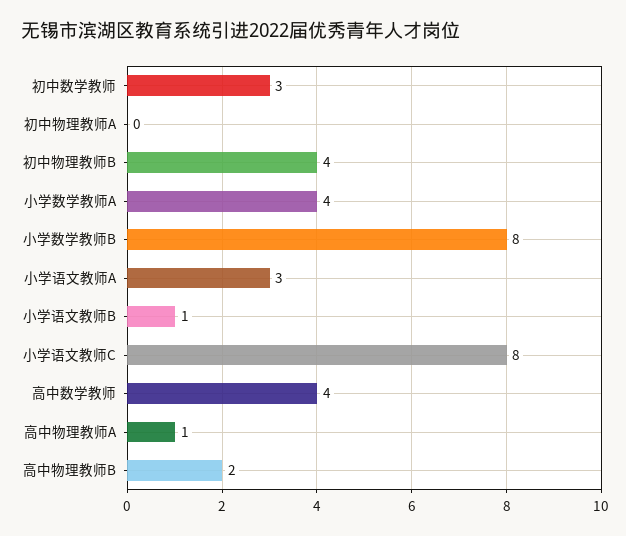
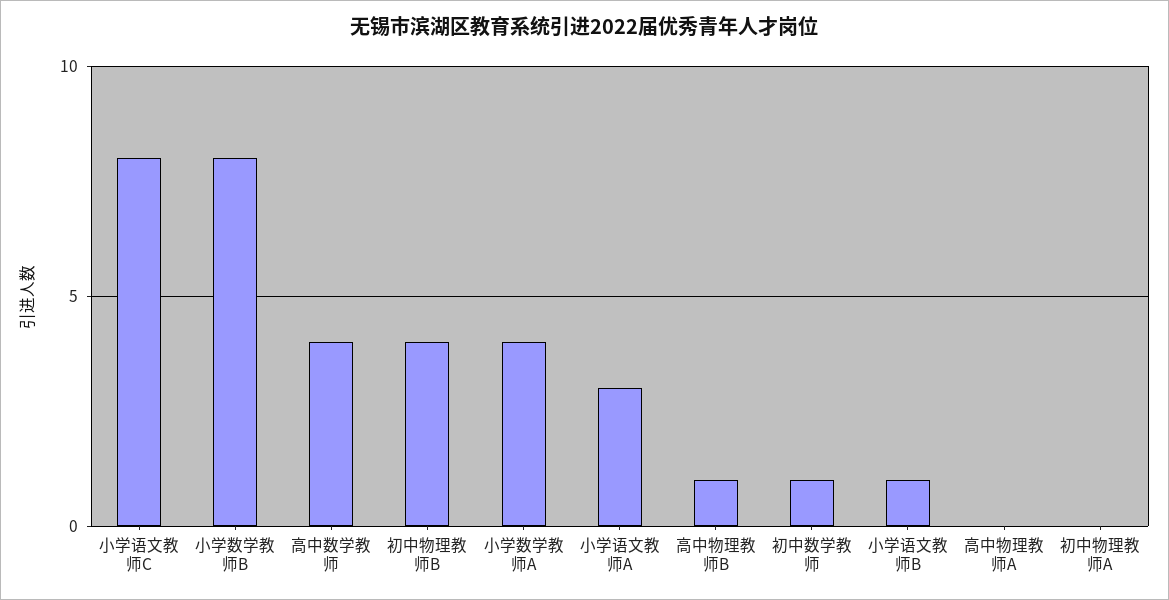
初中数学教师: 3 -> 1
高中物理教师A: 1 -> 0
高中物理教师B: 2 -> 1

